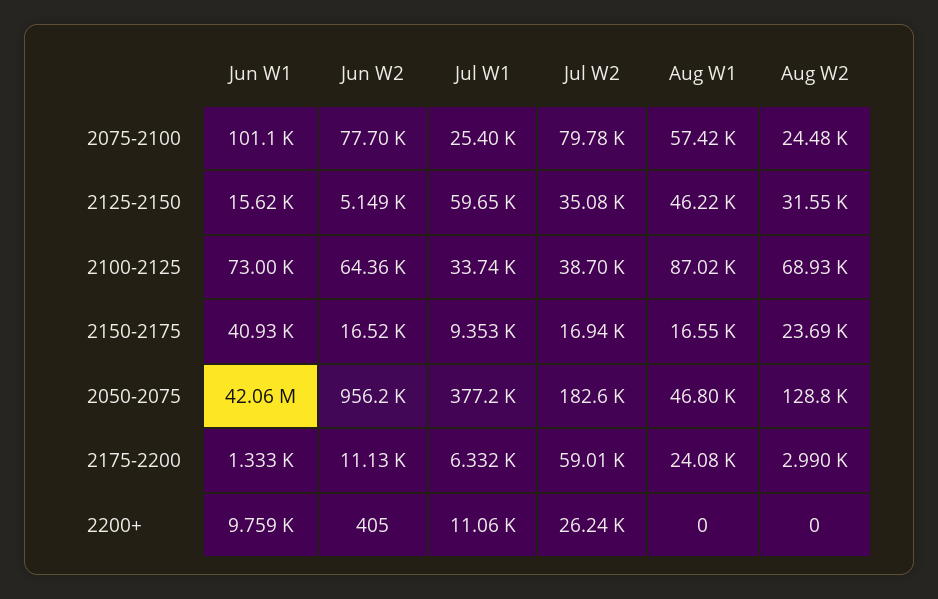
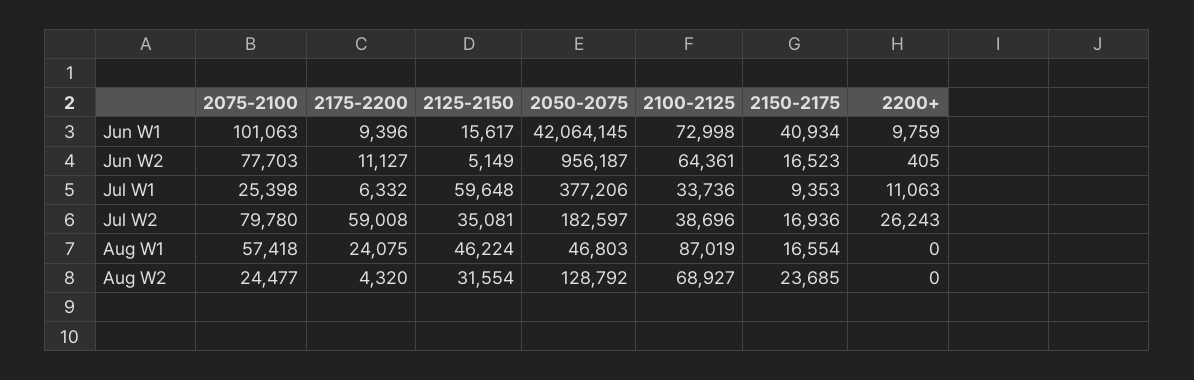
Jun W1, 2175-2200: 1333 -> 9396
Aug W2, 2175-2200: 2990 -> 4320

